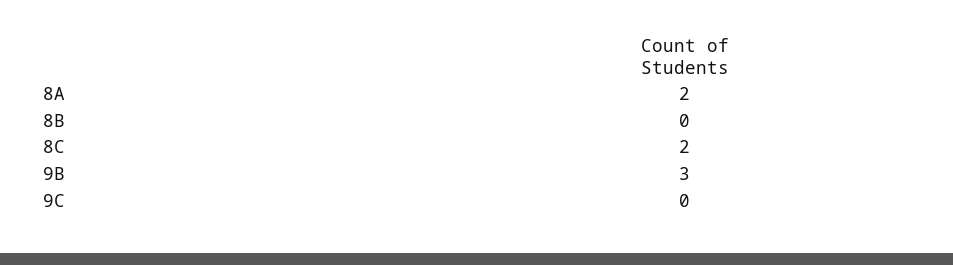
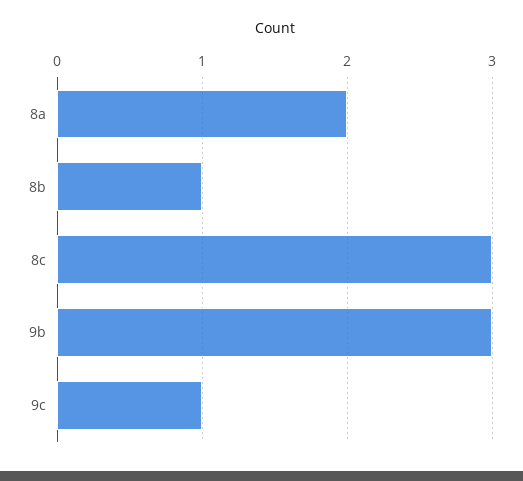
8B: 0 -> 1
8C: 2 -> 3
9C: 0 -> 1

